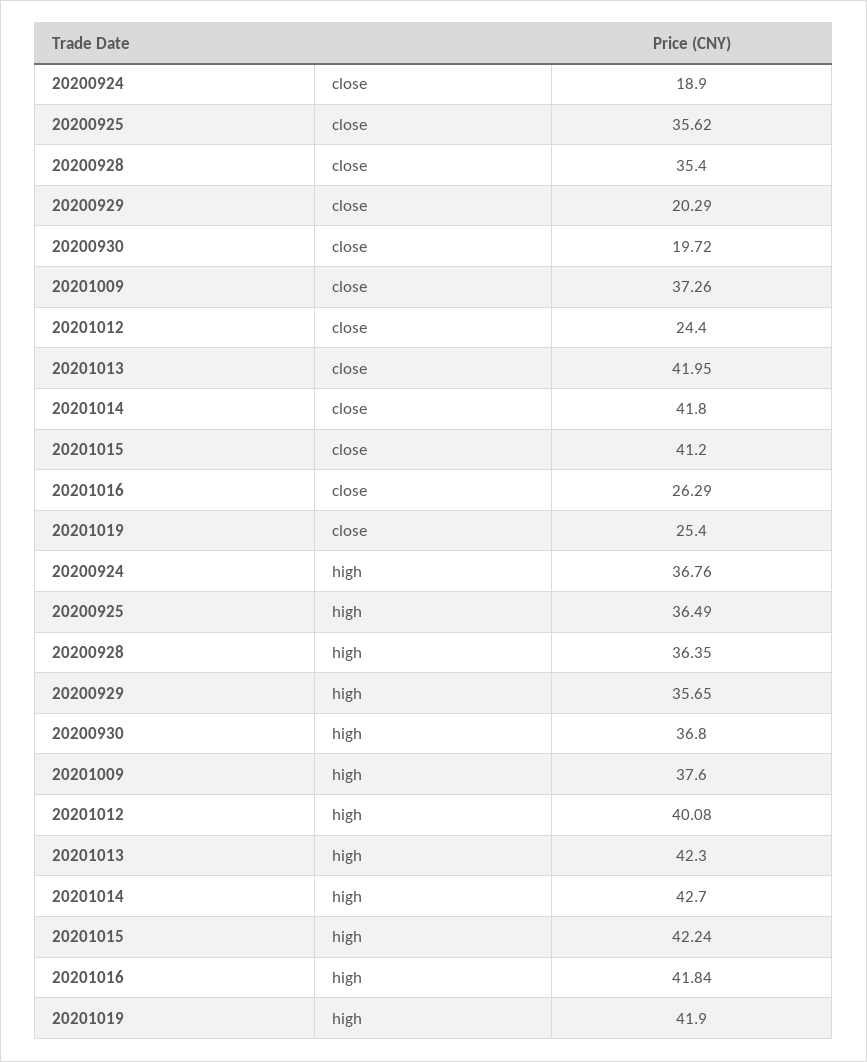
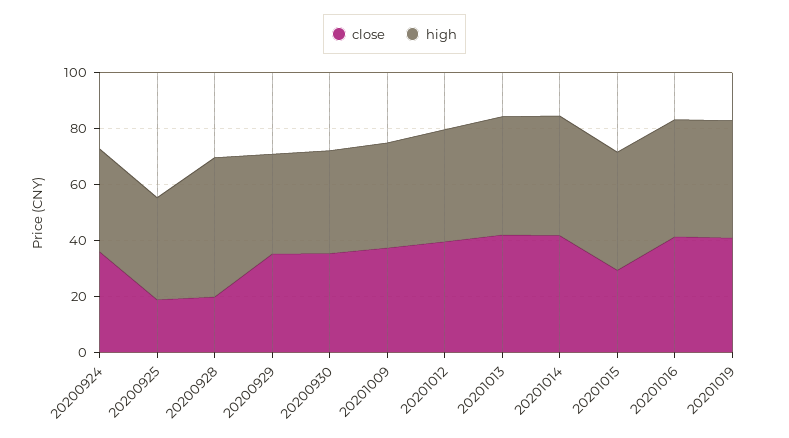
close, 20200924: 18.9 -> 35
close, 20200925: 35.62 -> 20
close, 20200928: 35.4 -> 20
close, 20200929: 20.29 -> 35
close, 20200930: 19.72 -> 35
close, 20201012: 24.4 -> 40
close, 20201015: 41.2 -> 30
close, 20201016: 26.29 -> 40
close, 20201019: 25.4 -> 40
high, 20200928: 36.35 -> 50

